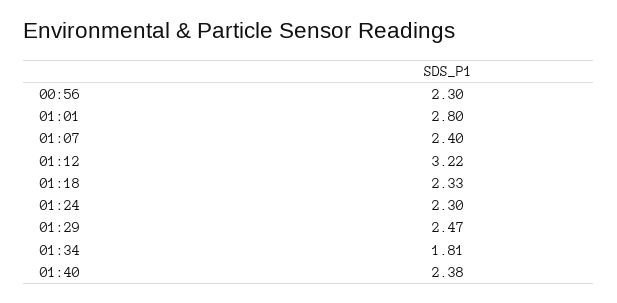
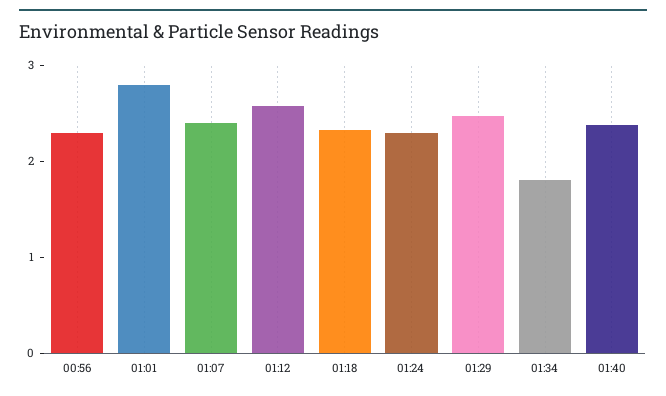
01:12: 3.22 -> 2.6

